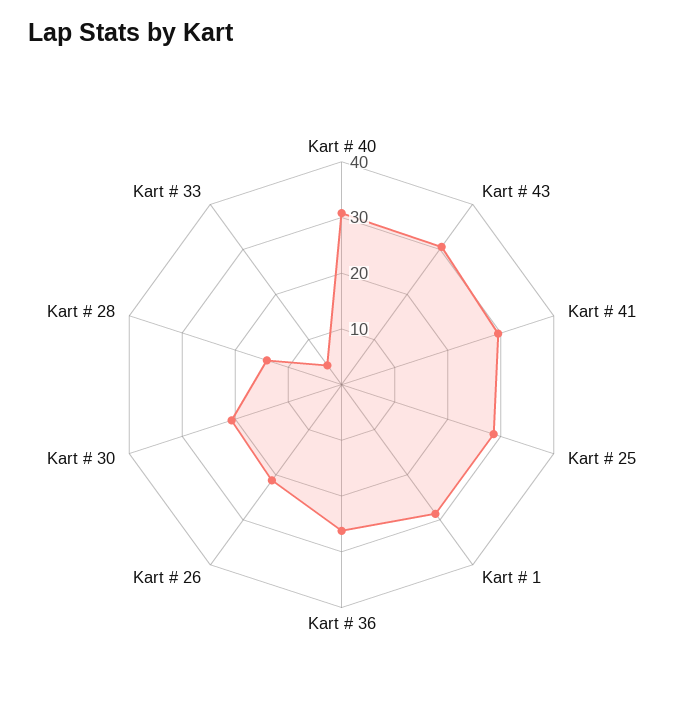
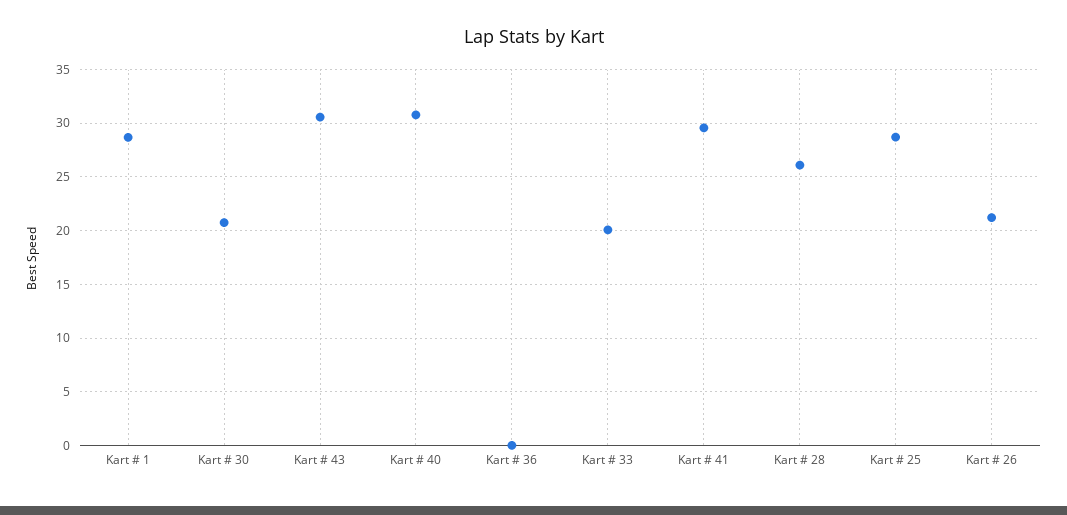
Kart # 36: 26 -> 0
Kart # 28: 14 -> 26
Kart # 33: 4 -> 20

